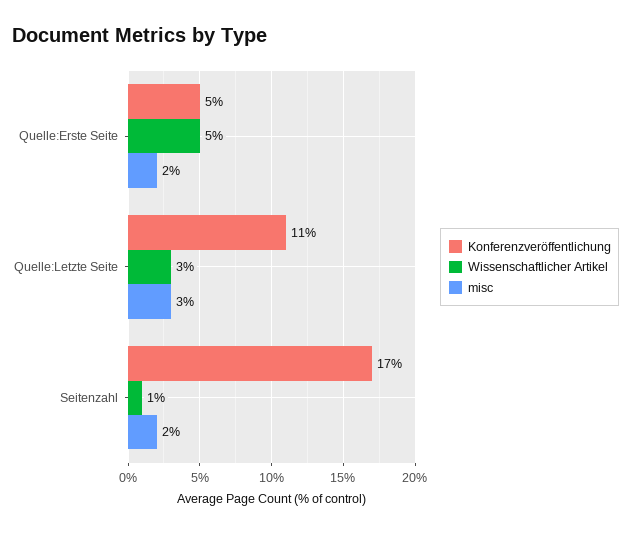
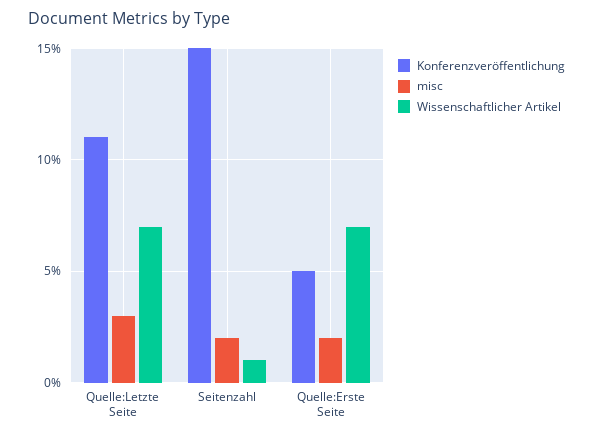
Wissenschaftlicher Artikel, Quelle:Erste Seite: 5 -> 7
Wissenschaftlicher Artikel, Quelle:Letzte Seite: 3 -> 7
Konferenzveröffentlichung, Seitenzahl: 17 -> 15

